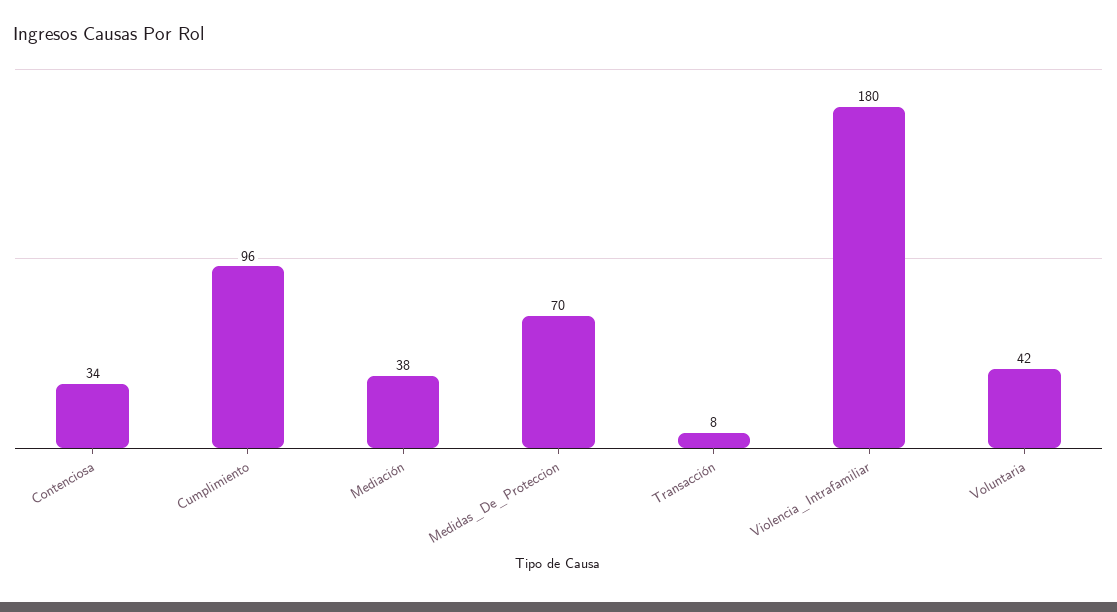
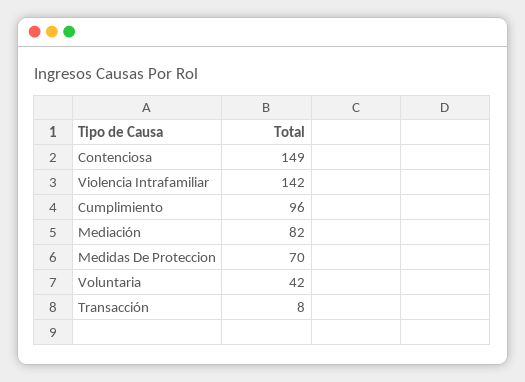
Contenciosa: 34 -> 149
Mediación: 38 -> 82
Violencia_Intrafamiliar: 180 -> 142

